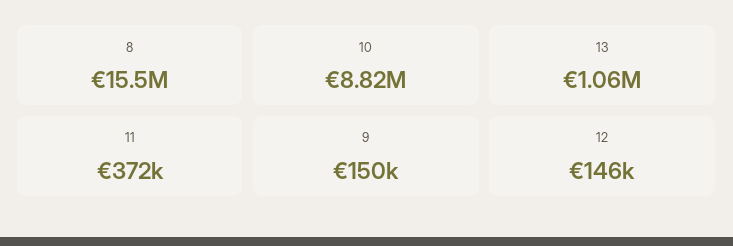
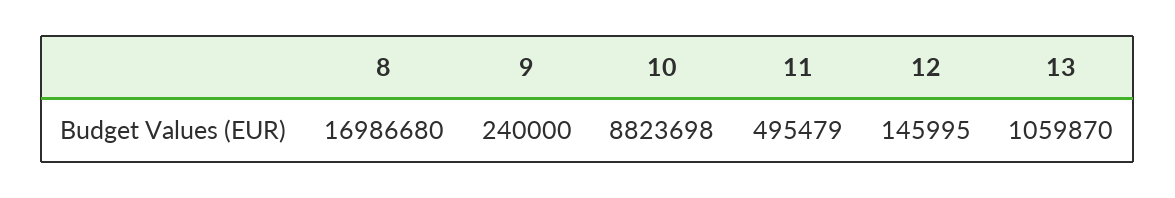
8: 15500000 -> 16986680
11: 372000 -> 495479
9: 150000 -> 240000

